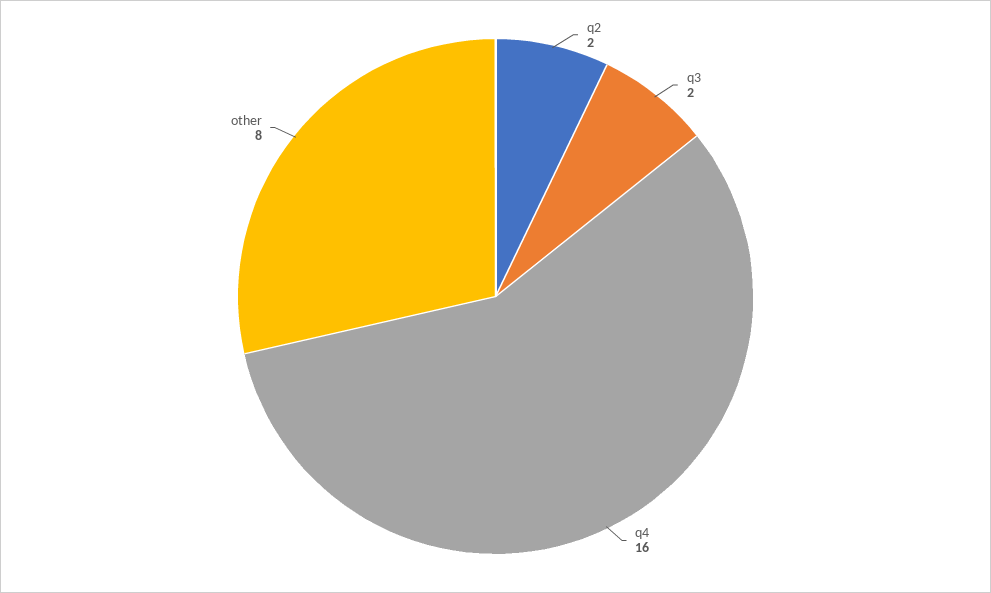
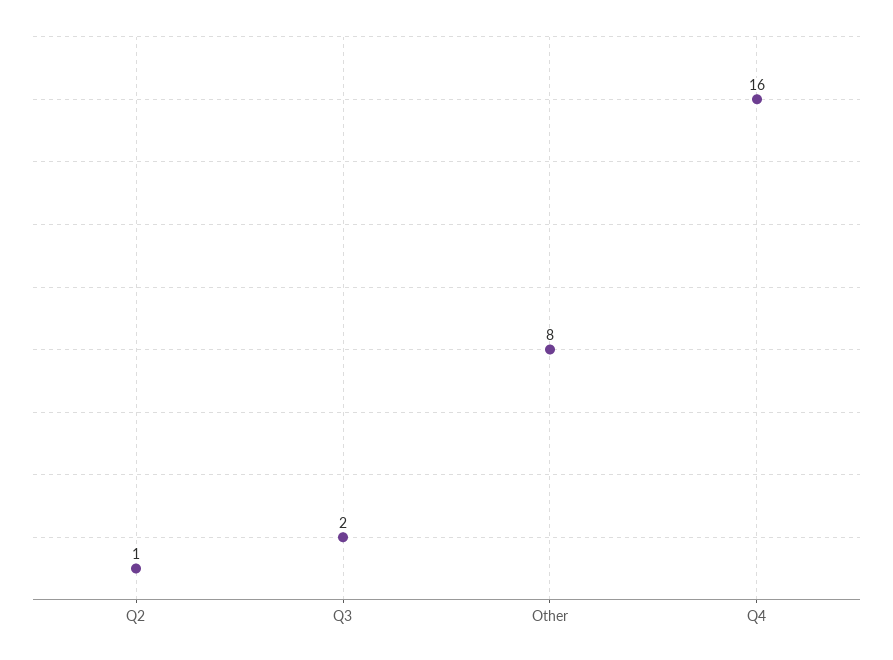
q2: 2 -> 1

